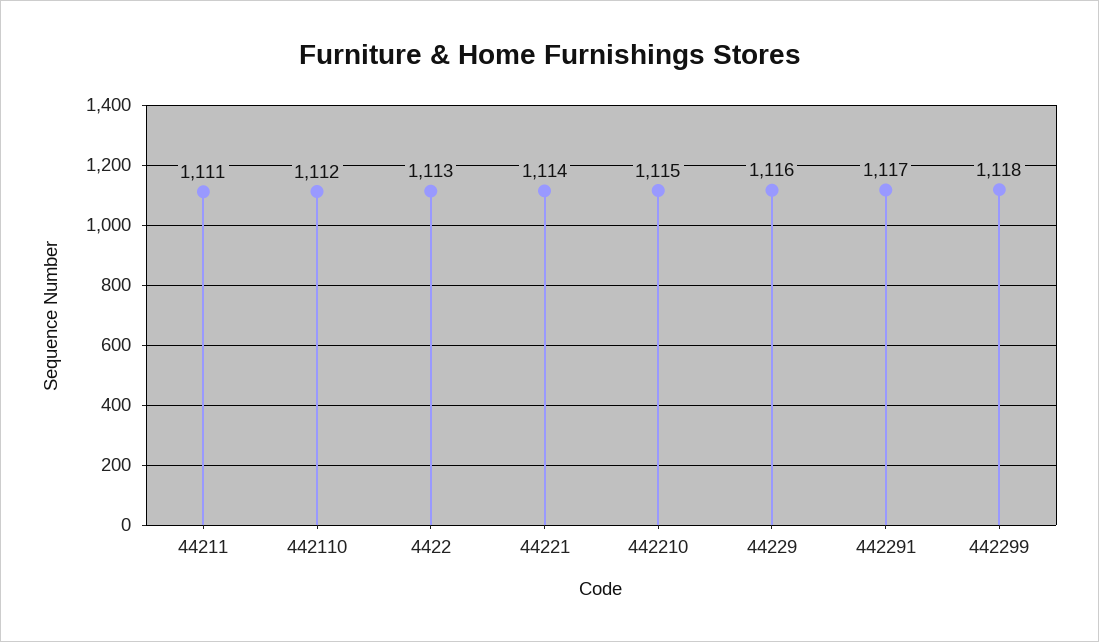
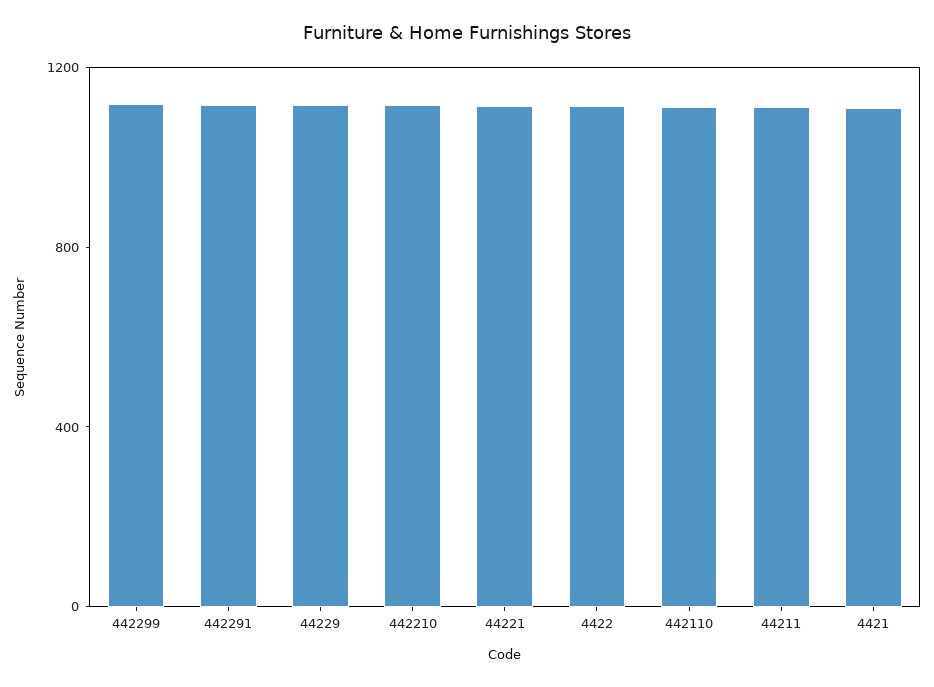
4421: none -> 1100

